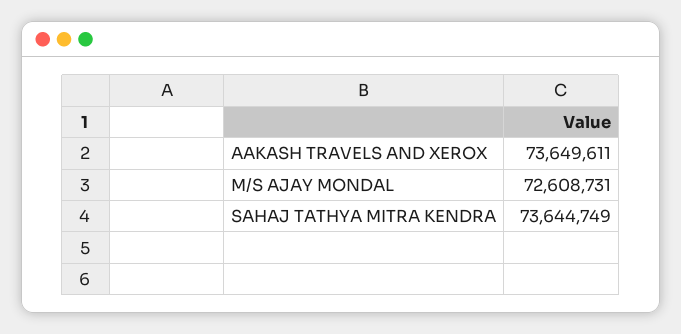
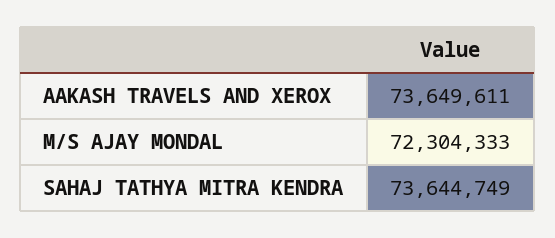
M/S AJAY MONDAL: 72608731 -> 72304333

